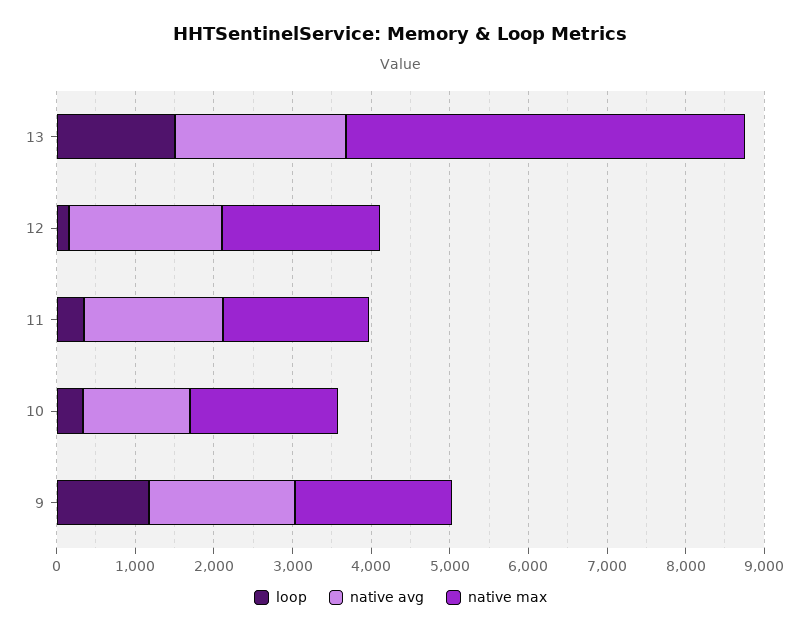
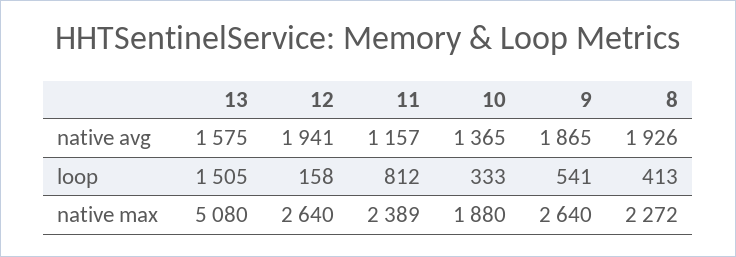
native avg, 13: 2200 -> 1575
native max, 12: 2000 -> 2640
loop, 11: 400 -> 812
native avg, 11: 1800 -> 1157
native max, 11: 1800 -> 2389
loop, 9: 1200 -> 541
native max, 9: 2000 -> 2640
native avg, 8: none -> 1926
loop, 8: none -> 413
native max, 8: none -> 2272

